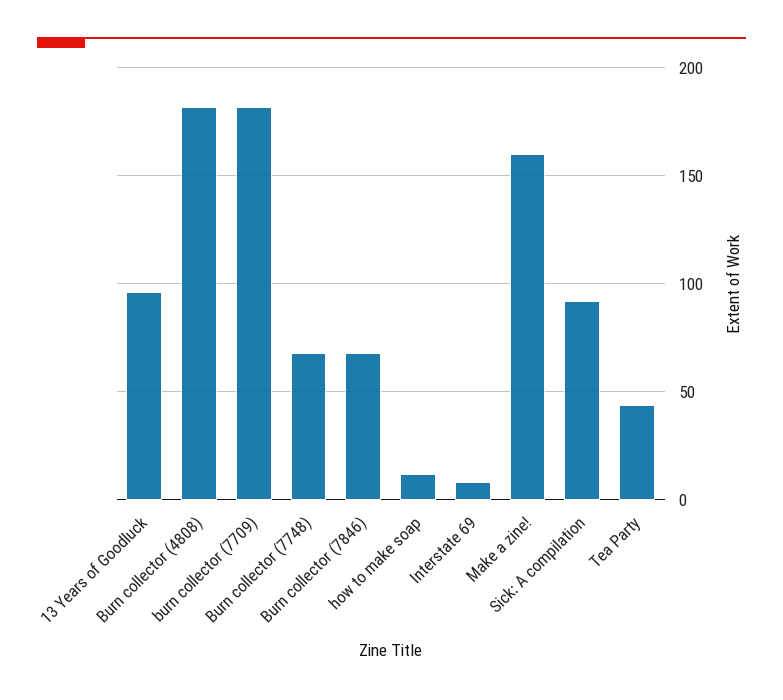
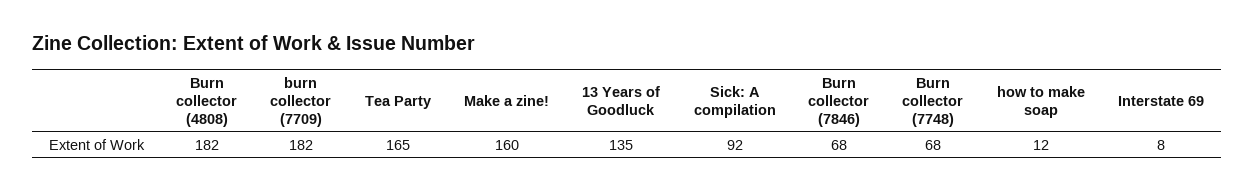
13 Years of Goodluck: 95 -> 135
Tea Party: 45 -> 165

